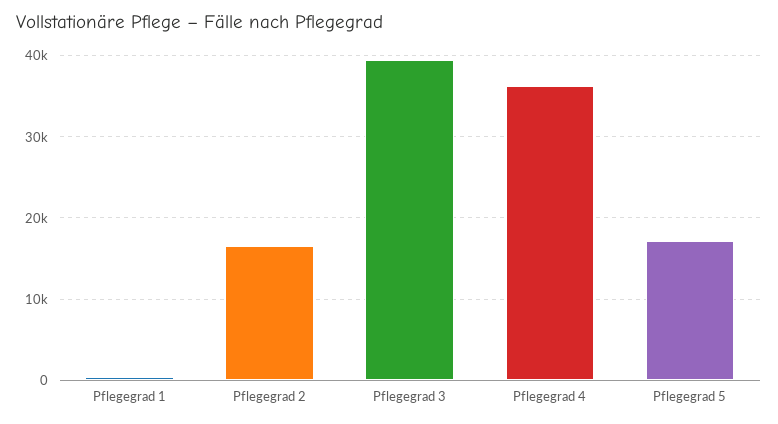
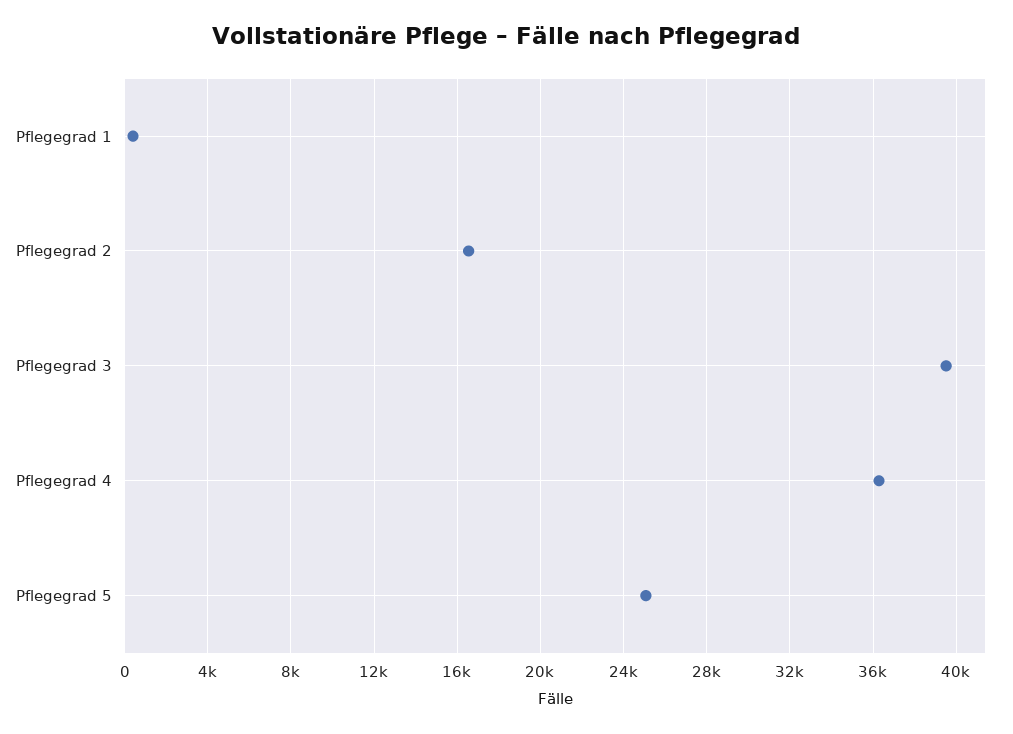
Pflegegrad 5: 17000 -> 25000

